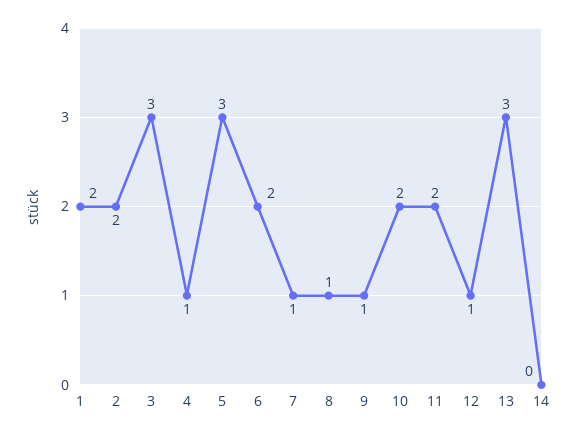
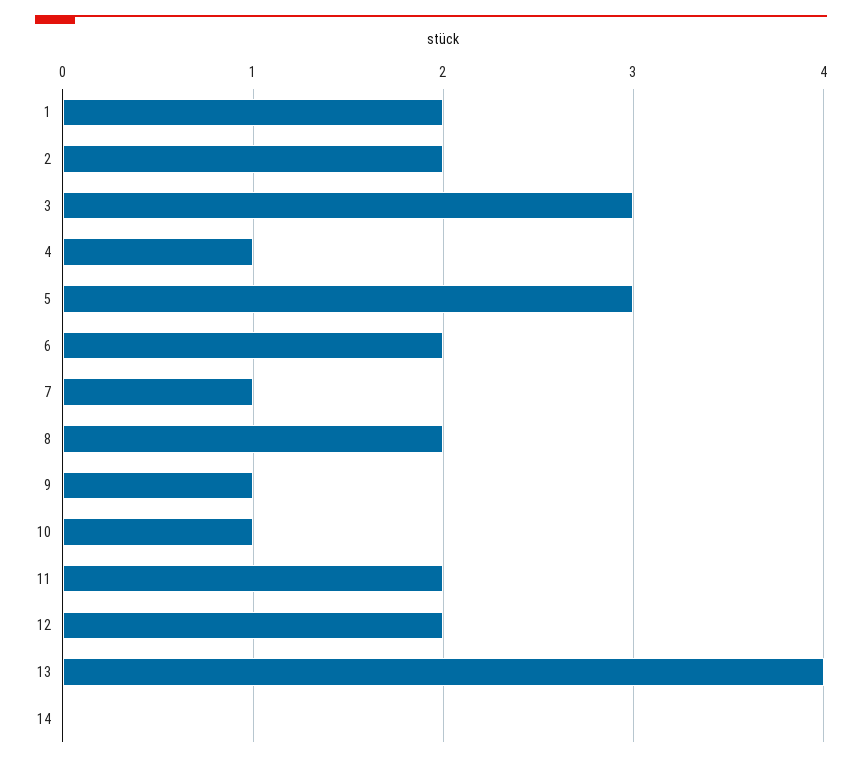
8: 1 -> 2
10: 2 -> 1
12: 1 -> 2
13: 3 -> 4

